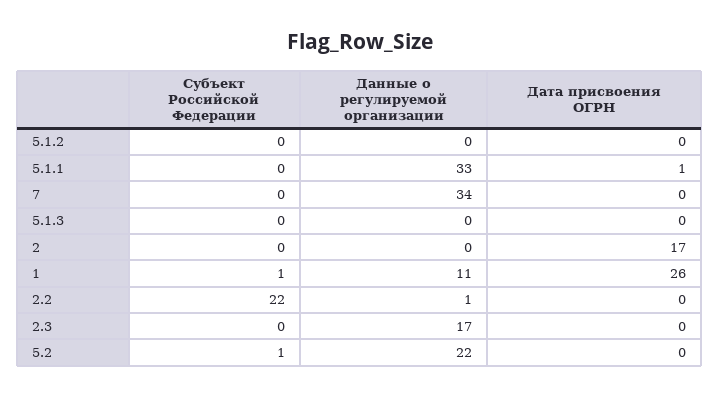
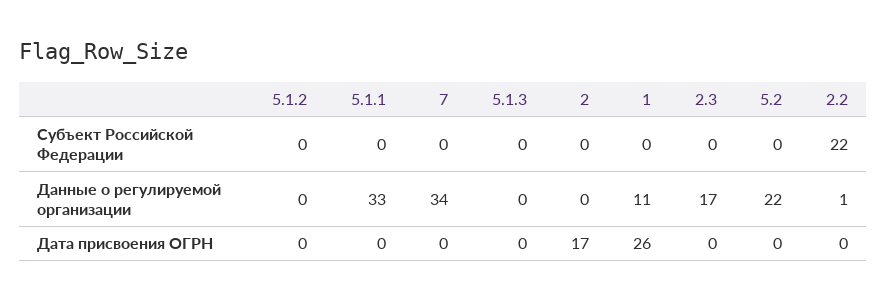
Дата присвоения ОГРН, 5.1.1: 1 -> 0
Субъект Российской Федерации, 1: 1 -> 0
Субъект Российской Федерации, 5.2: 1 -> 0

